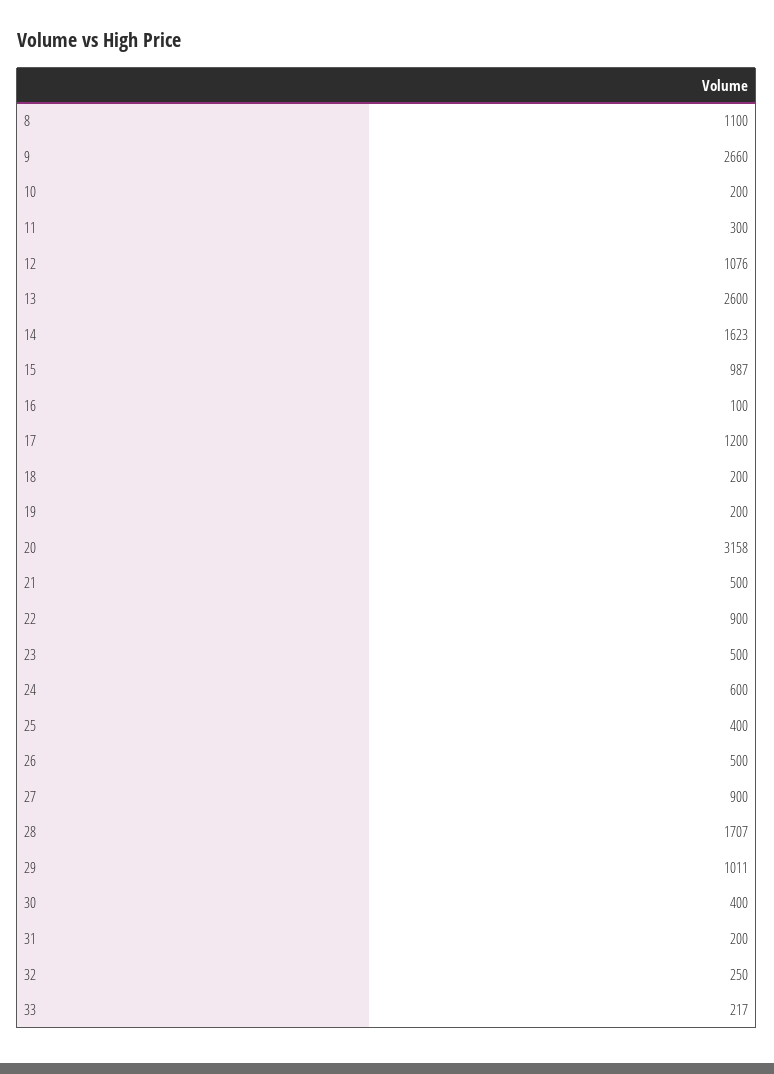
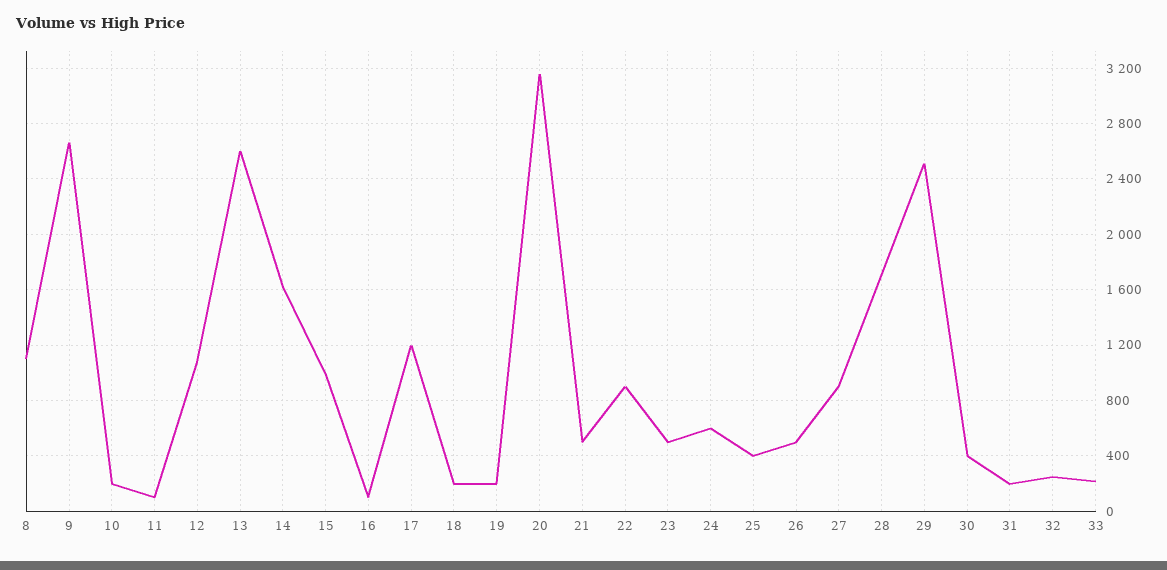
11: 300 -> 100
29: 1011 -> 2500

